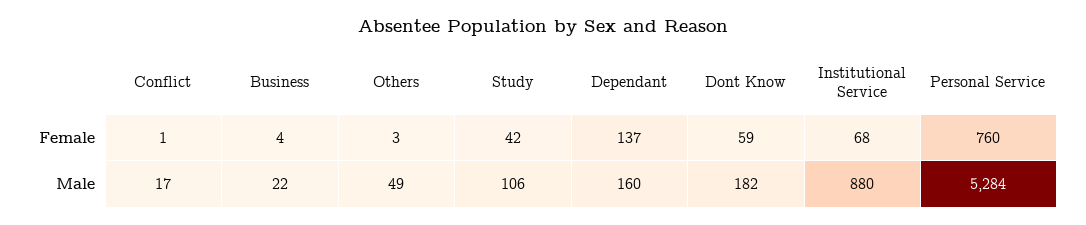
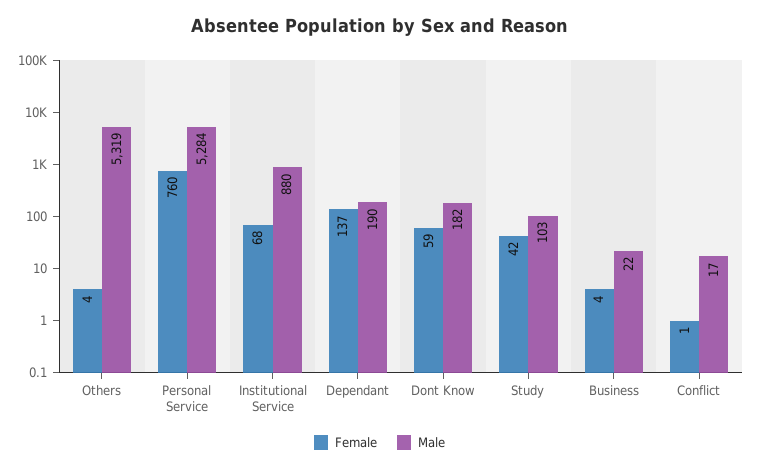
Female, Others: 3 -> 4
Male, Others: 49 -> 5319
Male, Study: 106 -> 103
Male, Dependant: 160 -> 190

